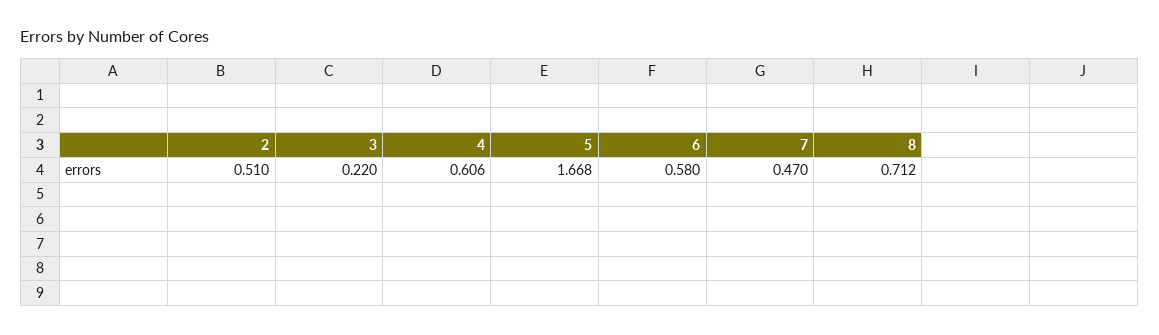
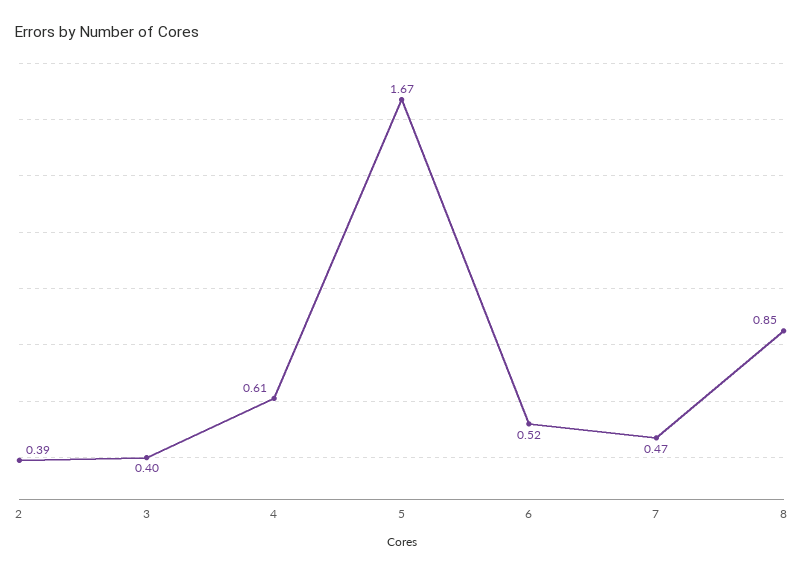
2: 0.51 -> 0.39
3: 0.22 -> 0.4
6: 0.58 -> 0.52
8: 0.712 -> 0.85

